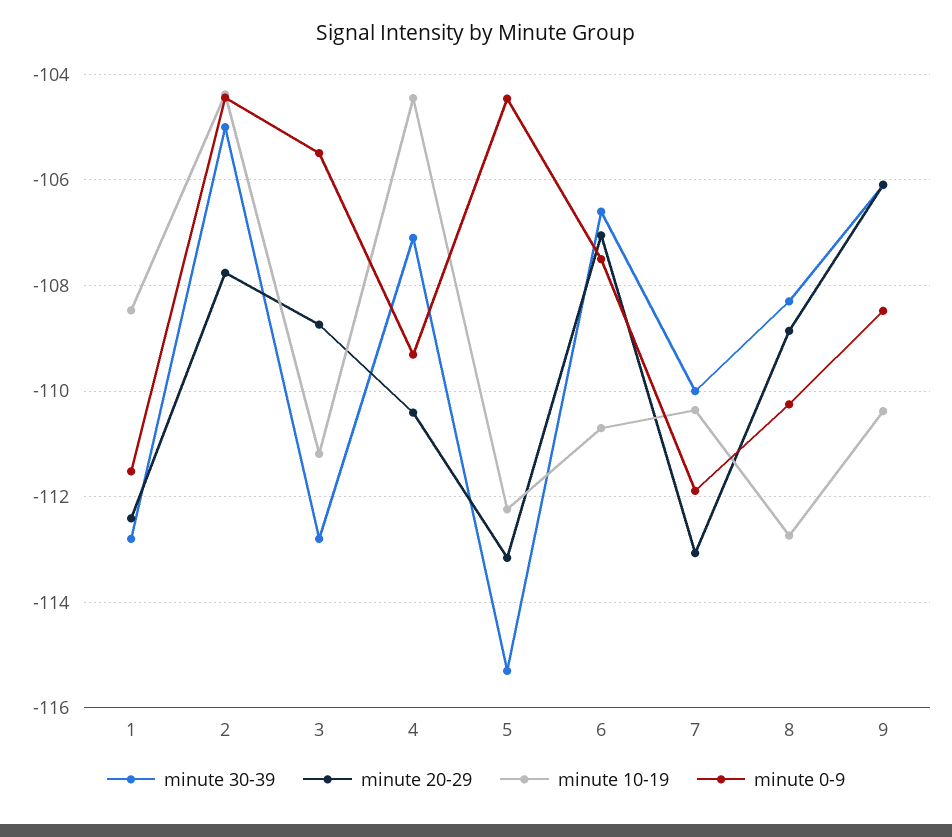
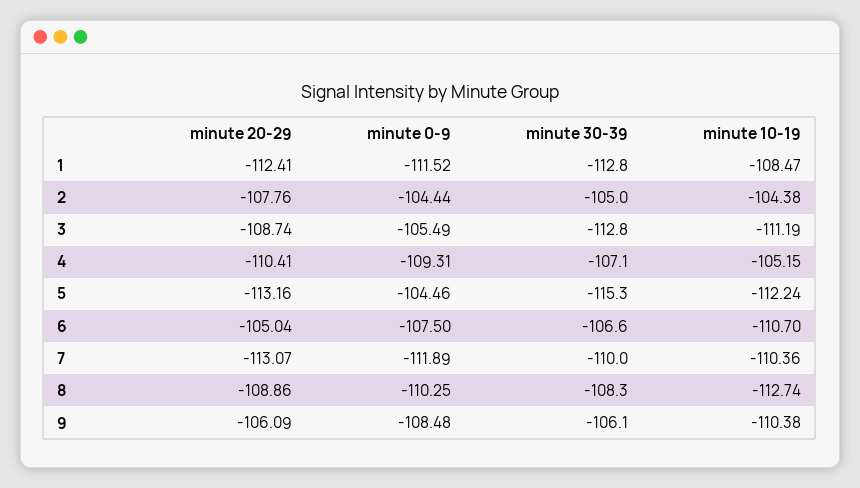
minute 10-19, 4: -104.4 -> -105.15
minute 20-29, 6: -107 -> -105.04

